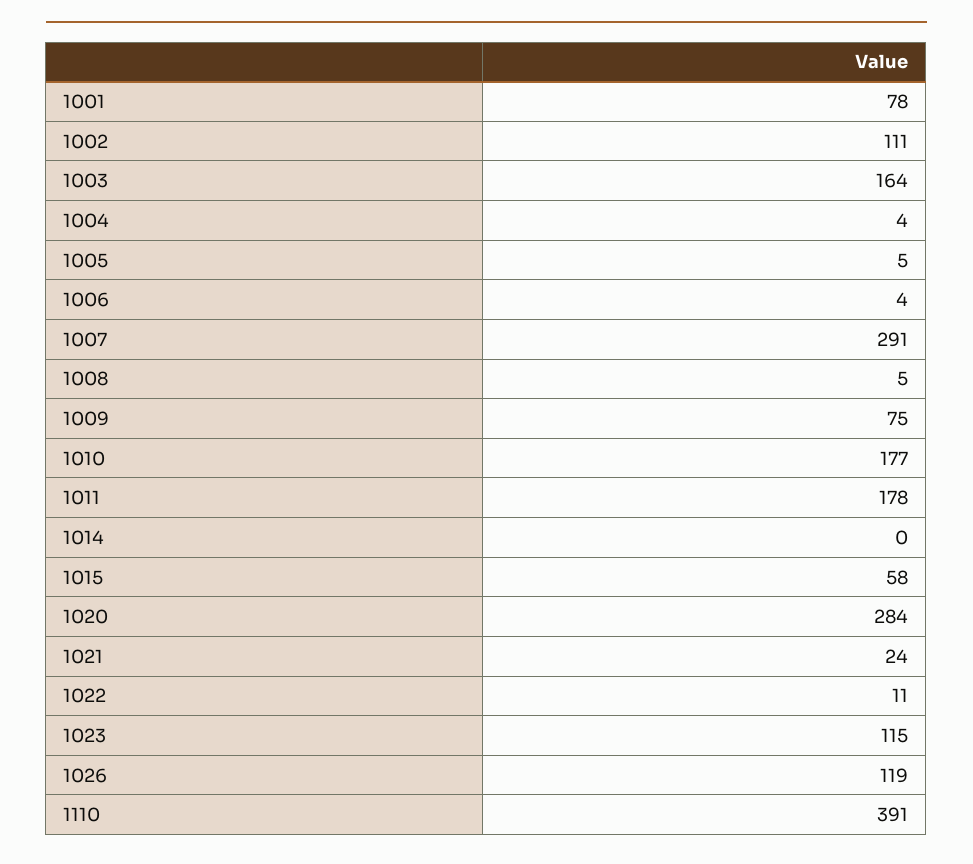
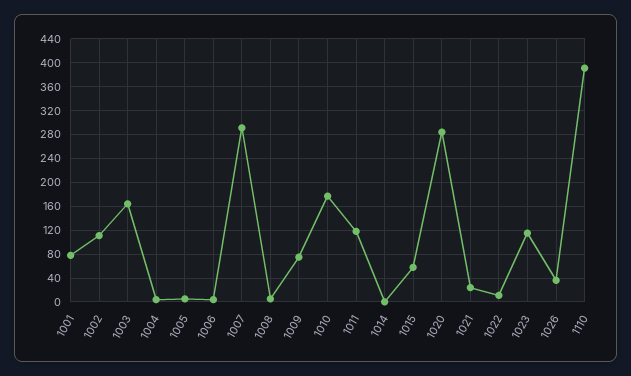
1011: 178 -> 120
1026: 119 -> 40

